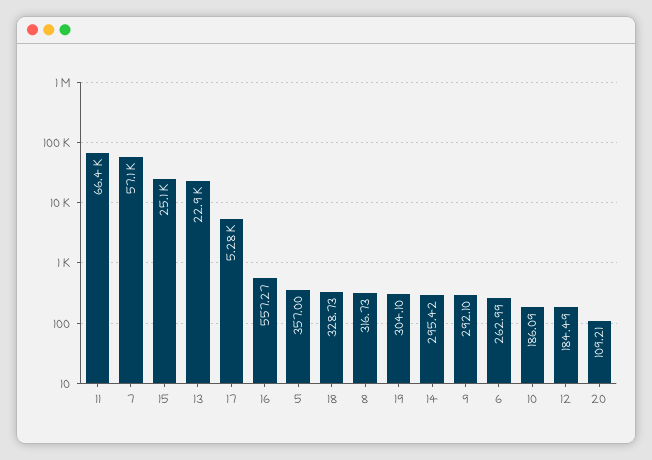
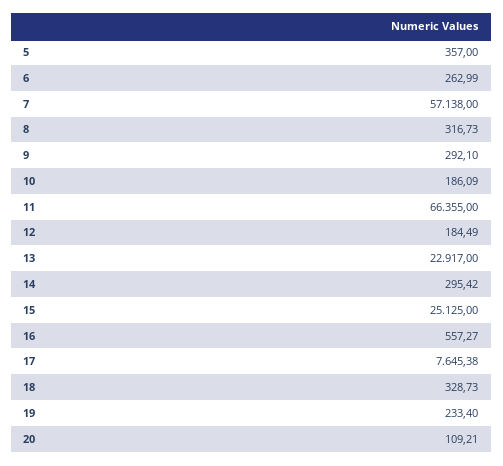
17: 5280 -> 7645.38
19: 304.1 -> 233.4

